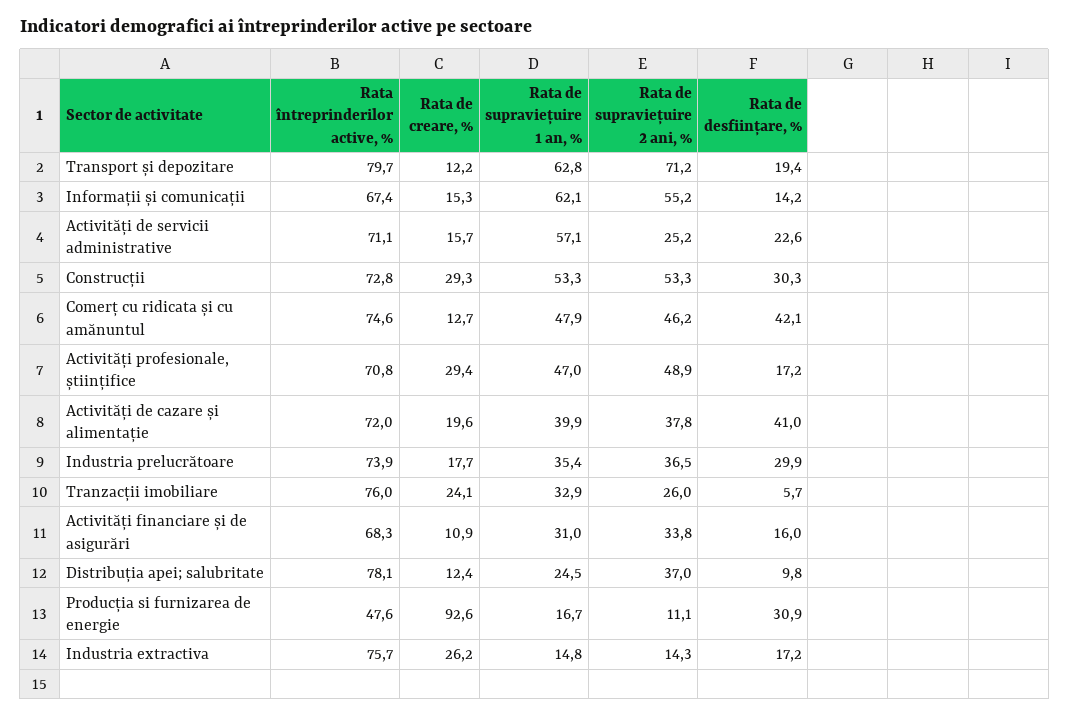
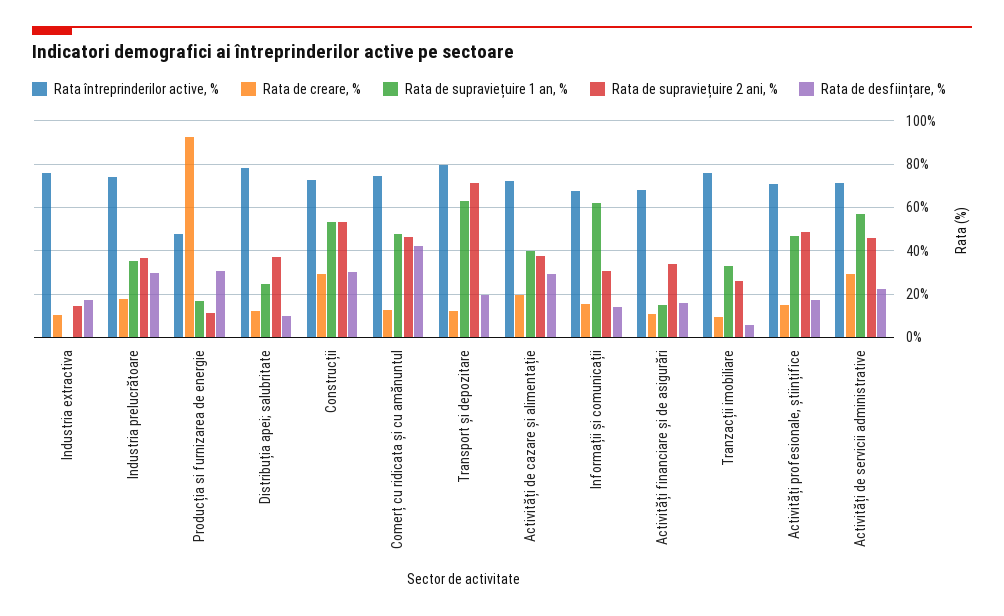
Rata de supraviețuire 2 ani, %, Informații și comunicații: 55.2 -> 30
Rata de creare, %, Activități de servicii administrative: 15.7 -> 30
Rata de supraviețuire 2 ani, %, Activități de servicii administrative: 25.2 -> 45
Rata de creare, %, Activități profesionale, științifice: 29.4 -> 15
Rata de desființare, %, Activități de cazare și alimentație: 41 -> 30
Rata de creare, %, Tranzacții imobiliare: 24.1 -> 10
Rata de supraviețuire 1 an, %, Activități financiare și de asigurări: 31 -> 15
Rata de creare, %, Industria extractiva: 26.2 -> 10
Rata de supraviețuire 1 an, %, Industria extractiva: 14.8 -> 0

